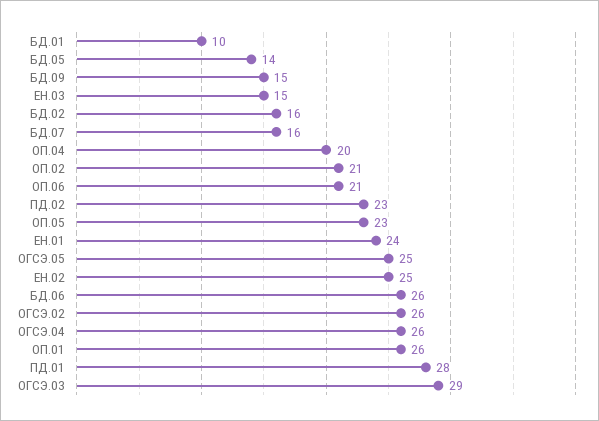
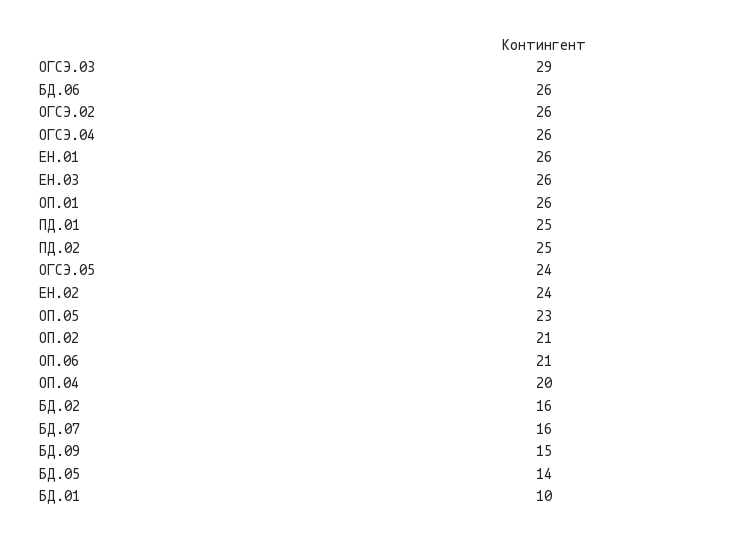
ЕН.03: 15 -> 26
ПД.02: 23 -> 25
ЕН.01: 24 -> 26
ОГСЭ.05: 25 -> 24
ЕН.02: 25 -> 24
ПД.01: 28 -> 25

